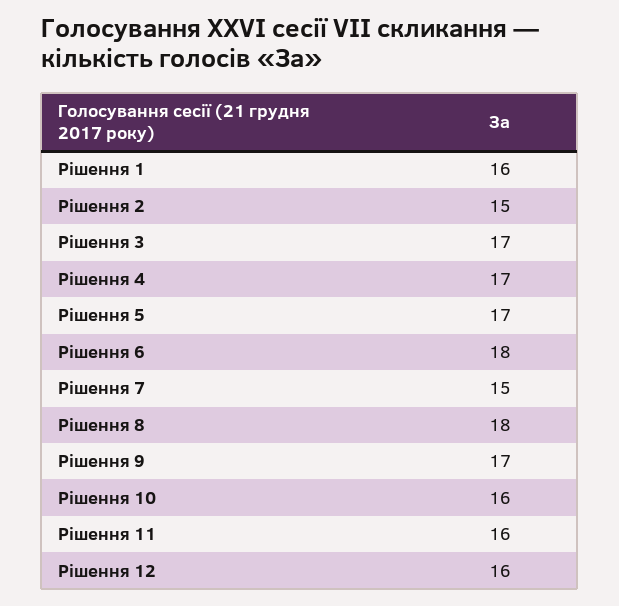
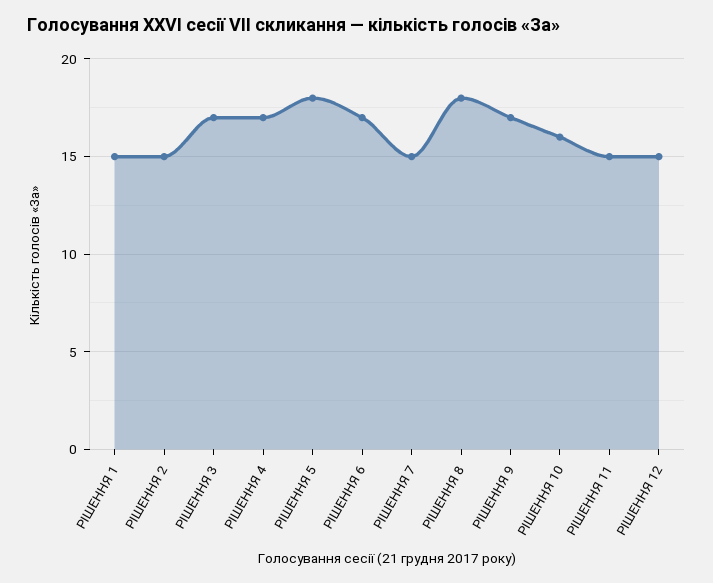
Рішення 1: 16 -> 15
Рішення 5: 17 -> 18
Рішення 6: 18 -> 17
Рішення 11: 16 -> 15
Рішення 12: 16 -> 15

